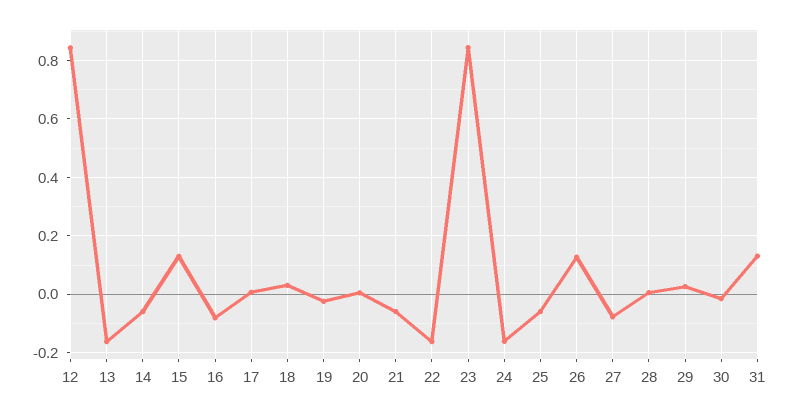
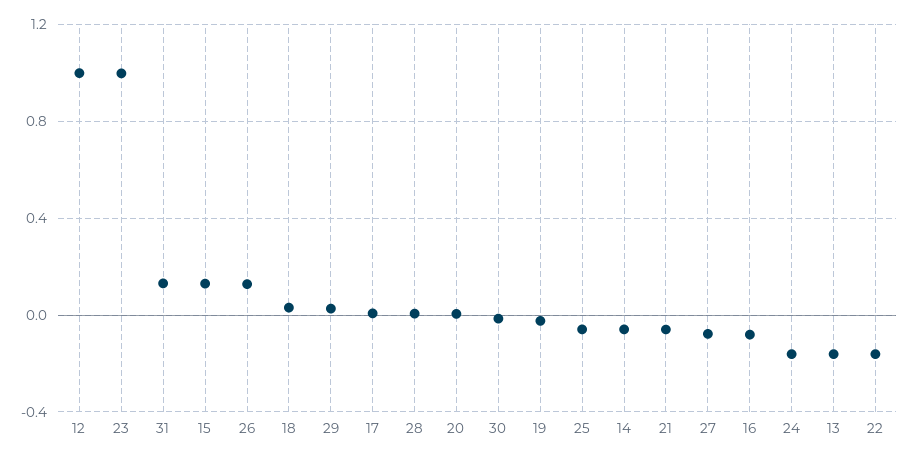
12: 0.85 -> 1
23: 0.85 -> 1

